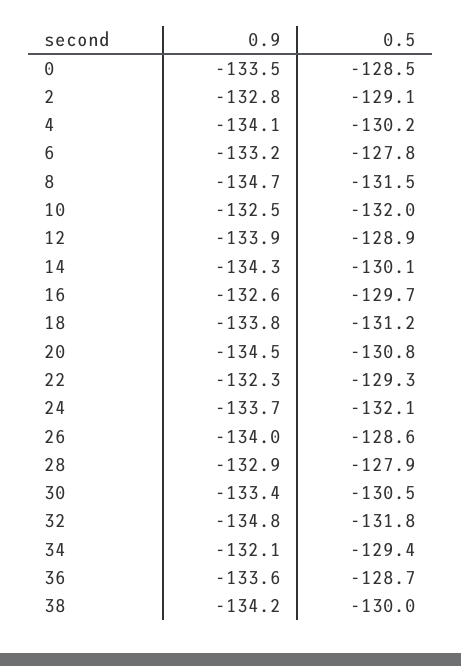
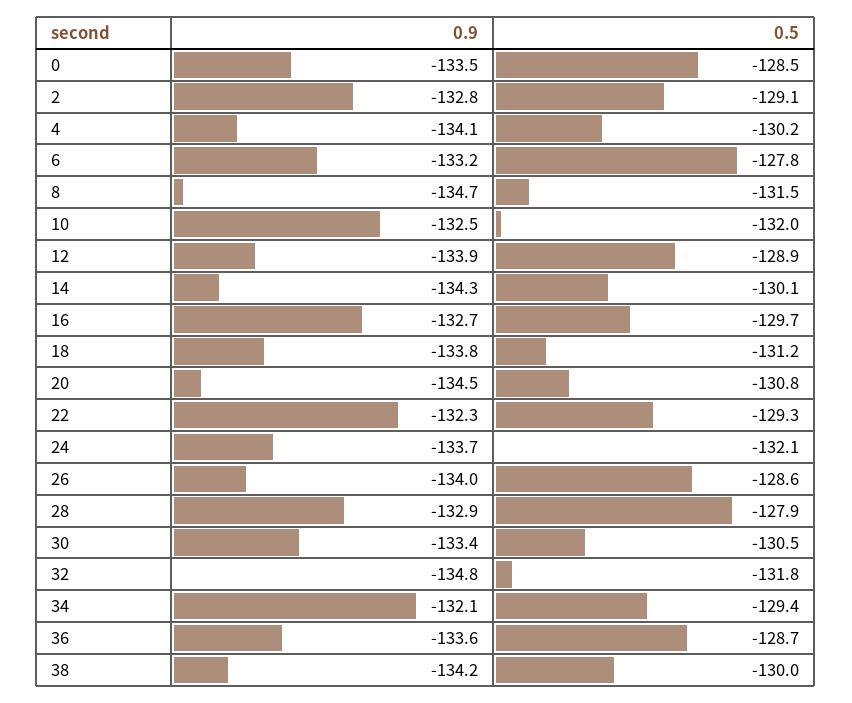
0.9, 16: -132.6 -> -132.7

